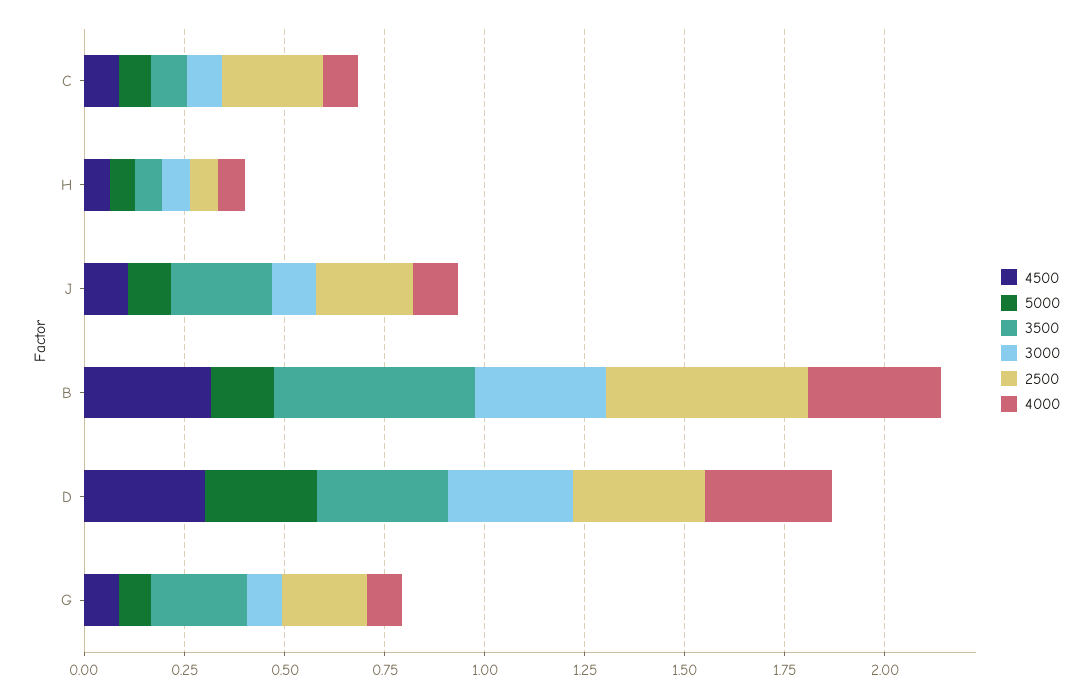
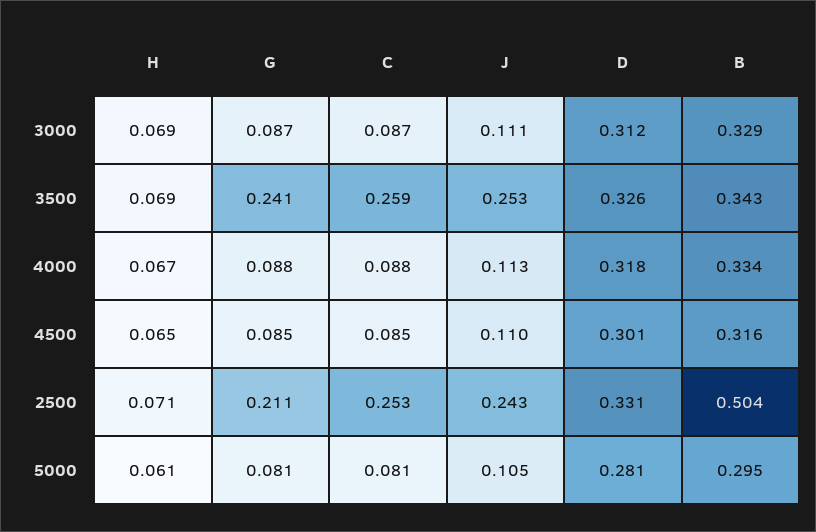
3500, C: 0.1 -> 0.259
5000, B: 0.15 -> 0.295
3500, B: 0.5 -> 0.343

